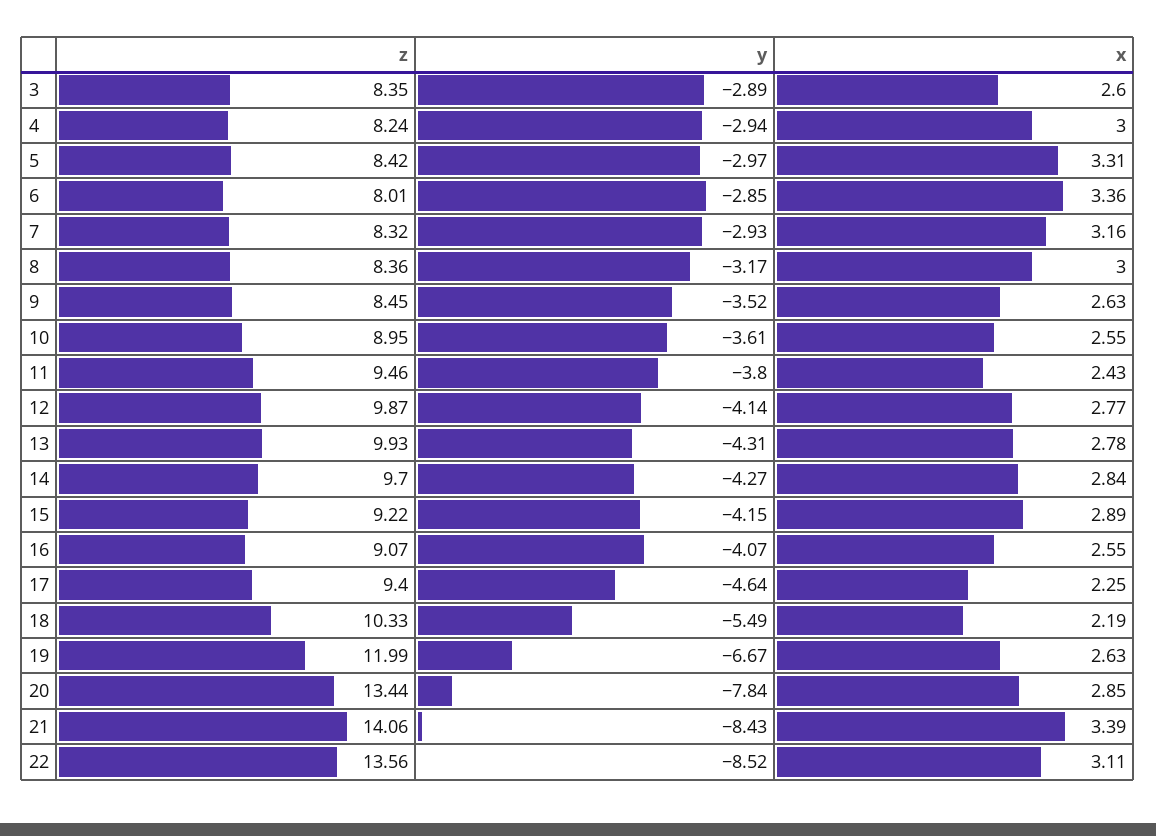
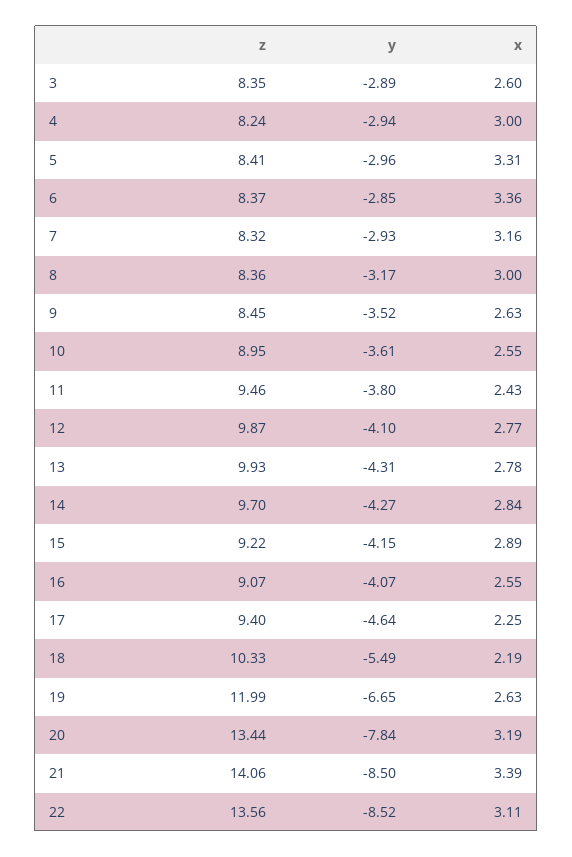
z, 5: 8.42 -> 8.41
y, 5: -2.97 -> -2.96
z, 6: 8.01 -> 8.37
y, 12: -4.14 -> -4.1
y, 19: -6.67 -> -6.65
x, 20: 2.85 -> 3.19
y, 21: -8.43 -> -8.5

